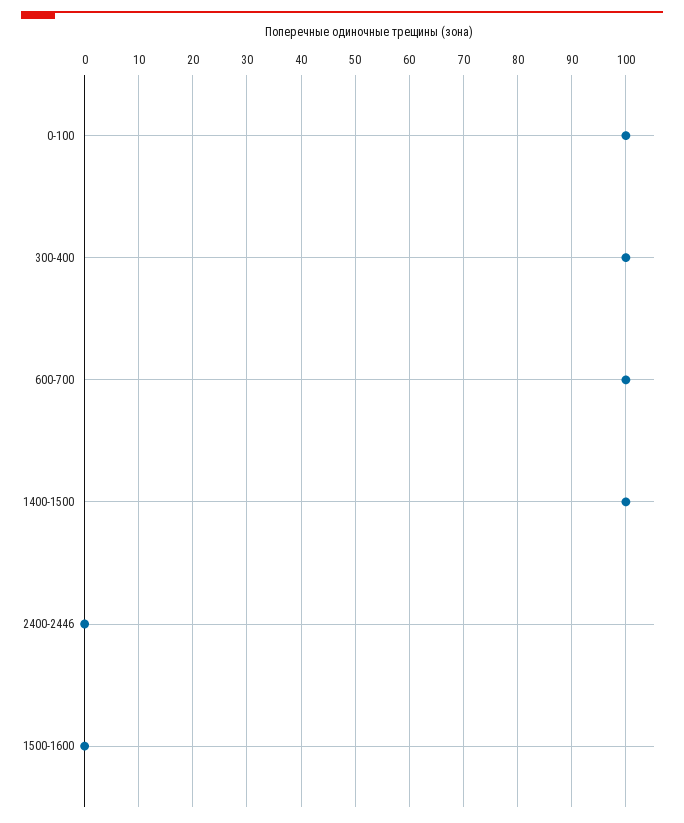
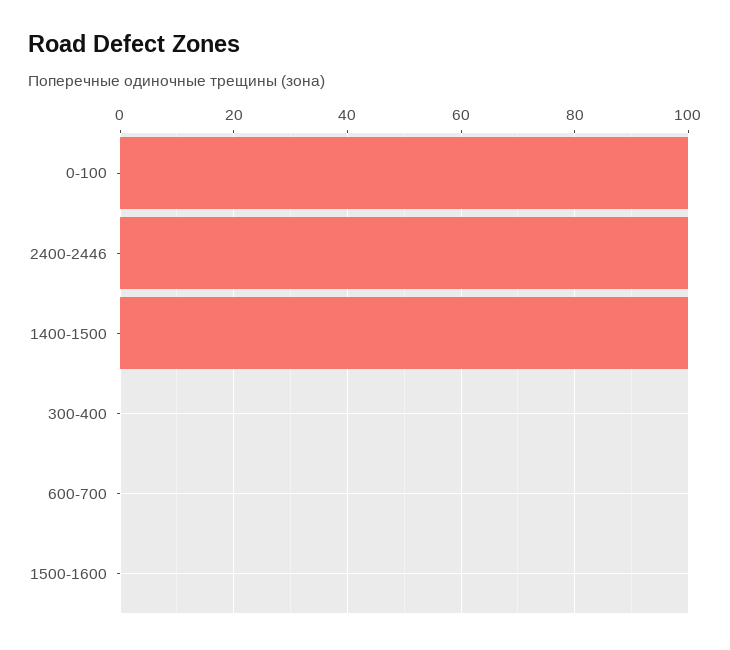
300-400: 100 -> 0
600-700: 100 -> 0
2400-2446: 0 -> 100

